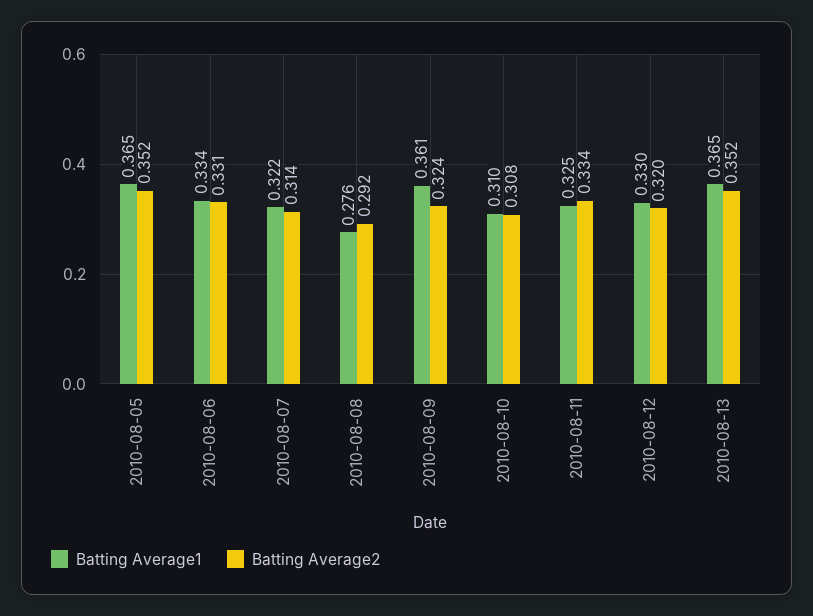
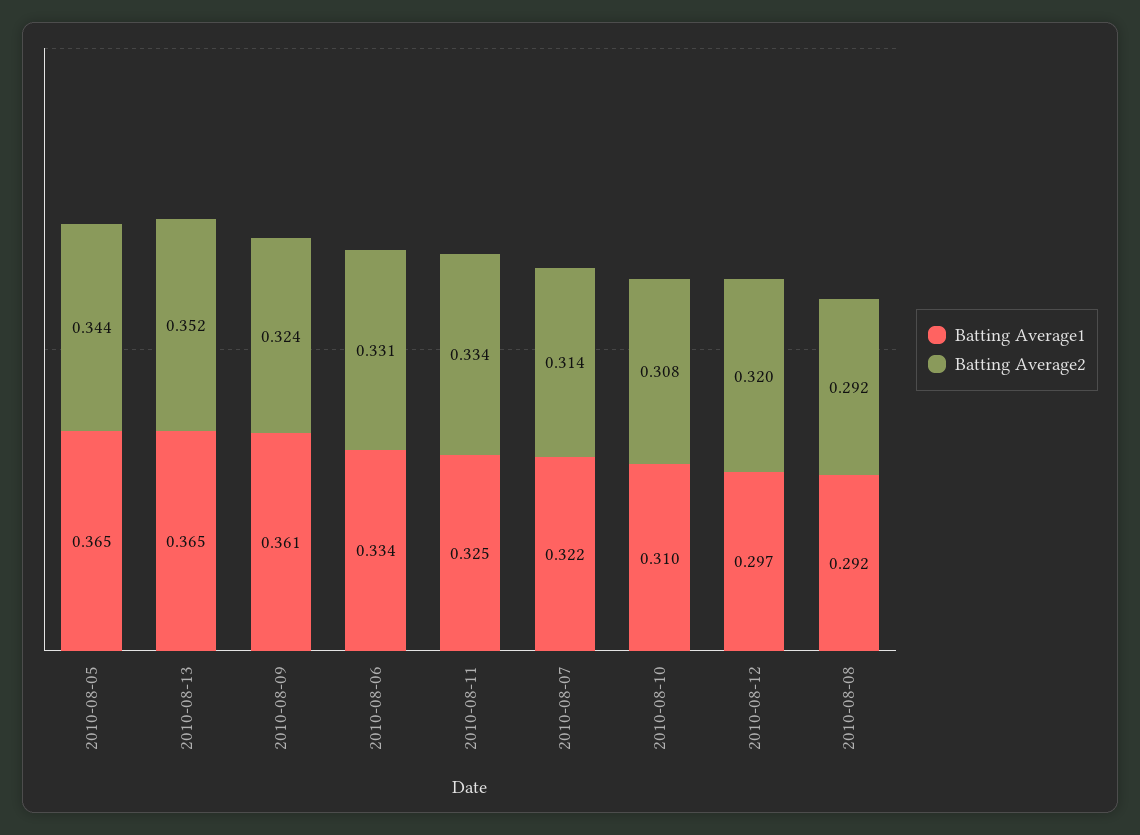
Batting Average2, 2010-08-05: 0.352 -> 0.344
Batting Average1, 2010-08-08: 0.276 -> 0.292
Batting Average1, 2010-08-12: 0.33 -> 0.297

